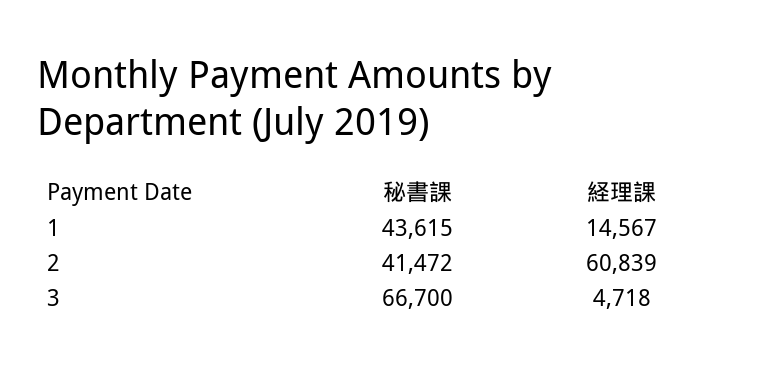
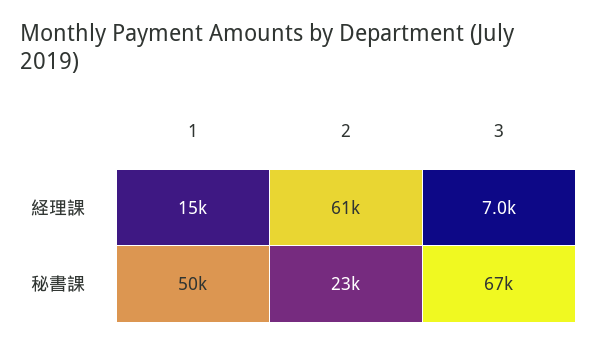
秘書課, 1: 43615 -> 50000
秘書課, 2: 41472 -> 23000
経理課, 3: 4718 -> 7000

